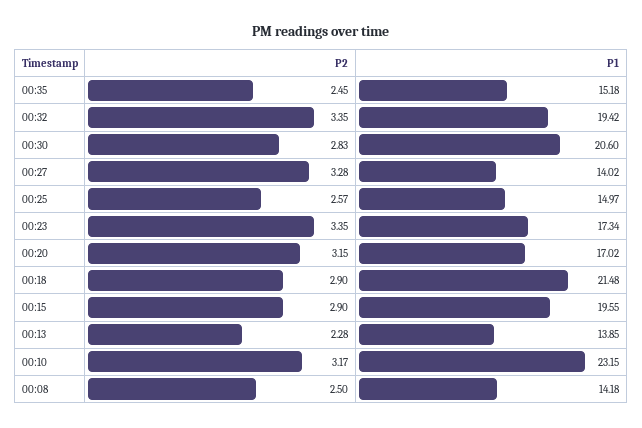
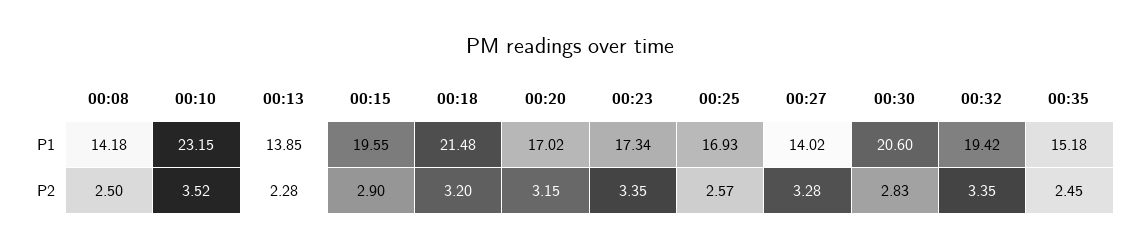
P1, 00:25: 14.97 -> 16.93
P2, 00:18: 2.9 -> 3.2
P2, 00:10: 3.17 -> 3.52

